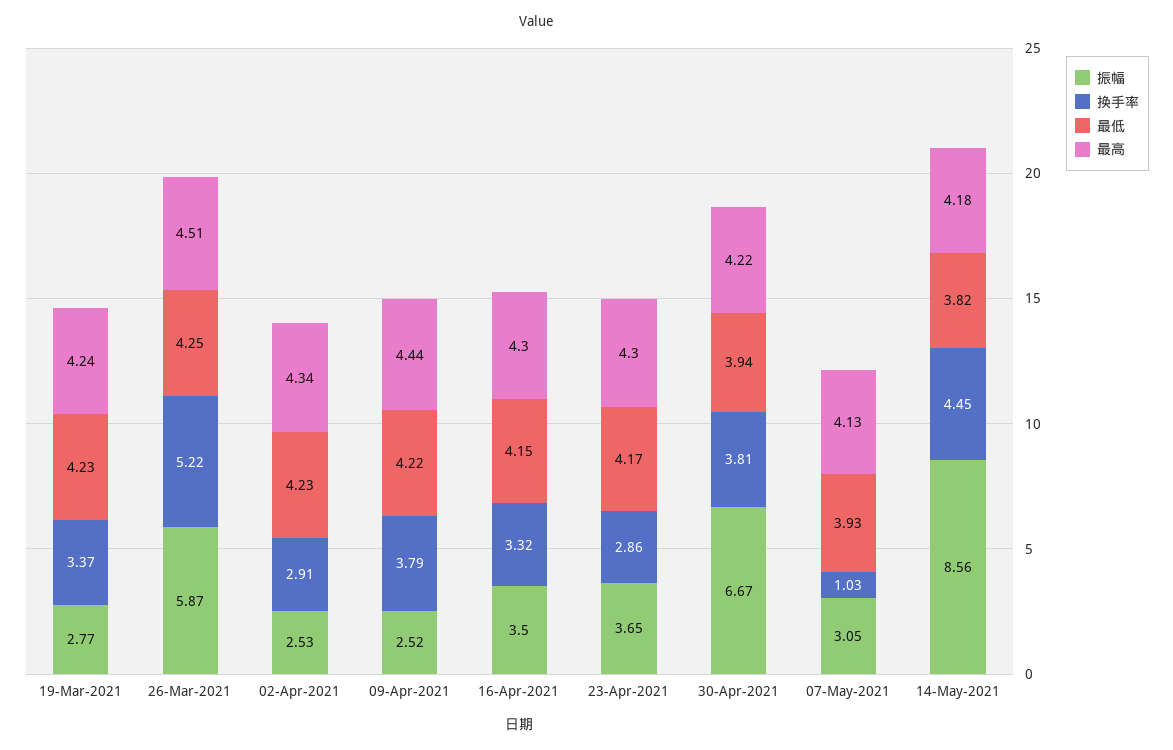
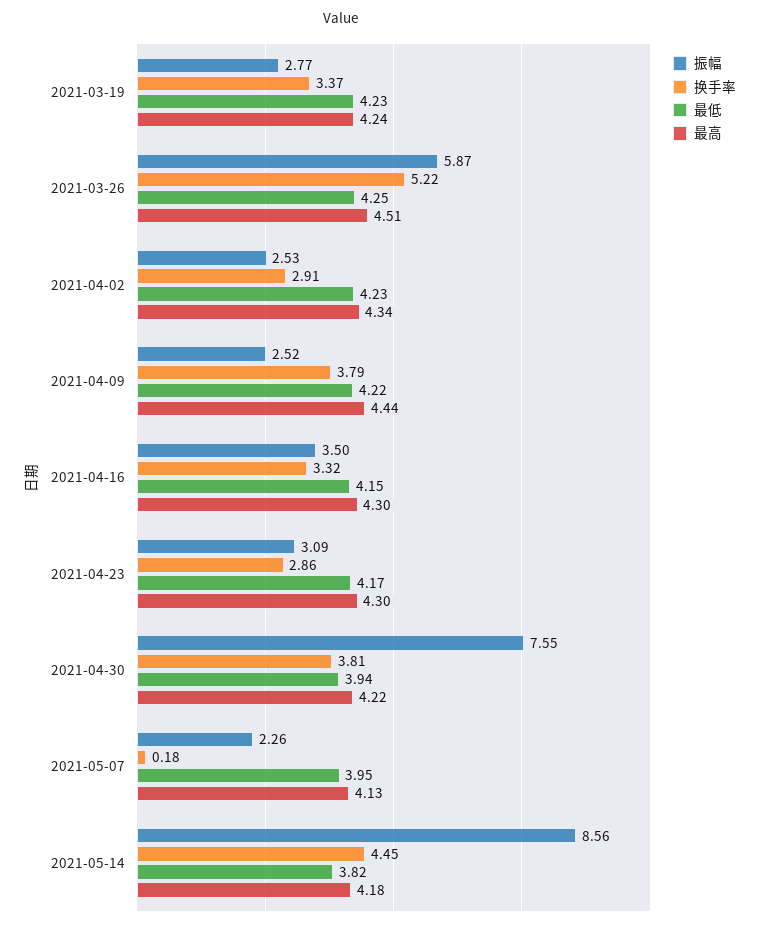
振幅, 23-Apr-2021: 3.65 -> 3.09
振幅, 30-Apr-2021: 6.67 -> 7.55
振幅, 07-May-2021: 3.05 -> 2.26
换手率, 07-May-2021: 1.03 -> 0.18
最低, 07-May-2021: 3.93 -> 3.95

